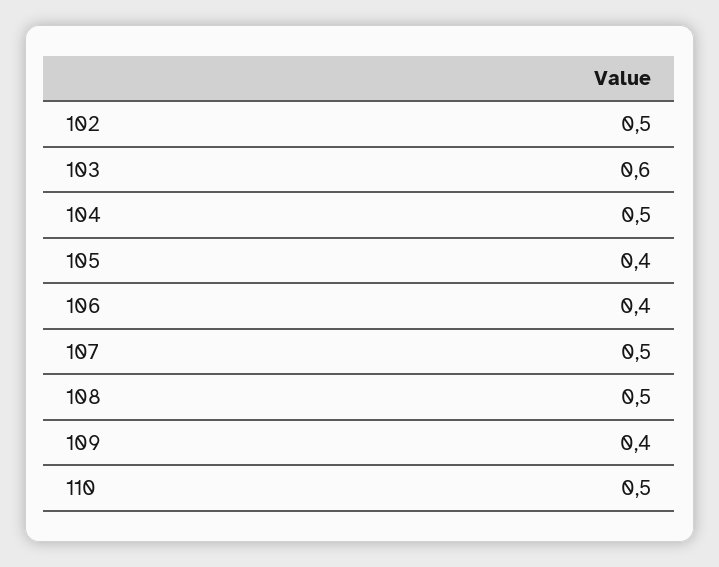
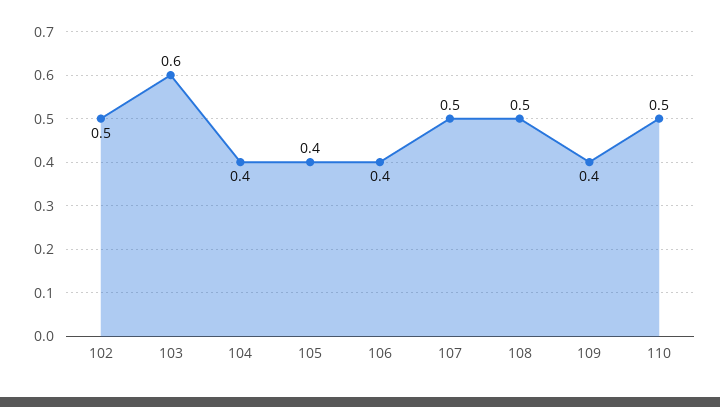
104: 0.5 -> 0.4

